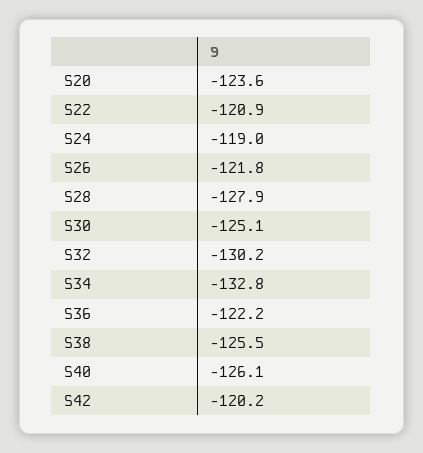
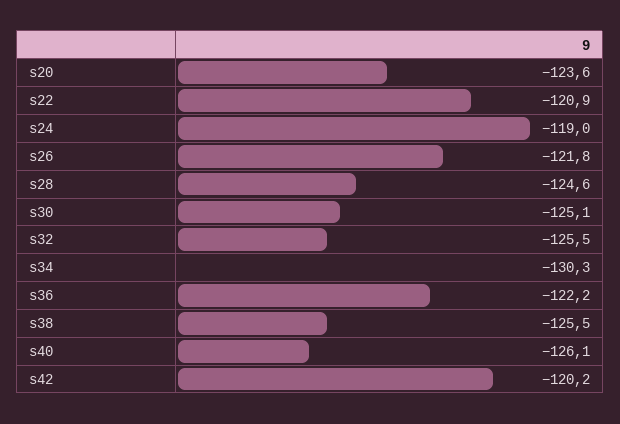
S28: -127.9 -> -124.6
S32: -130.2 -> -125.5
S34: -132.8 -> -130.3

